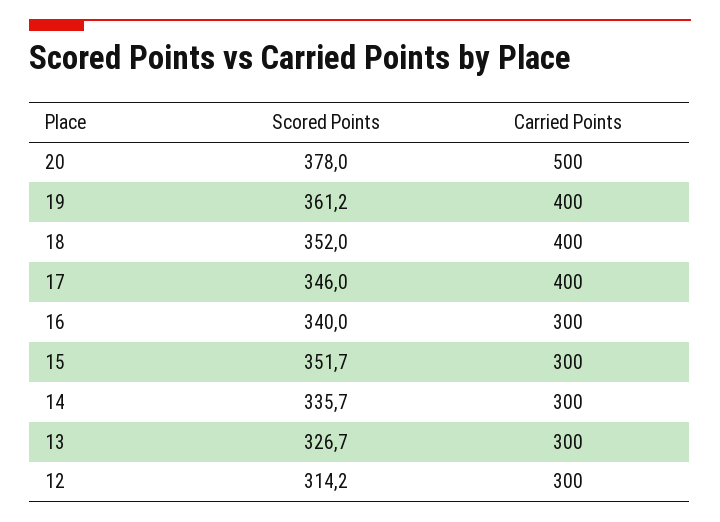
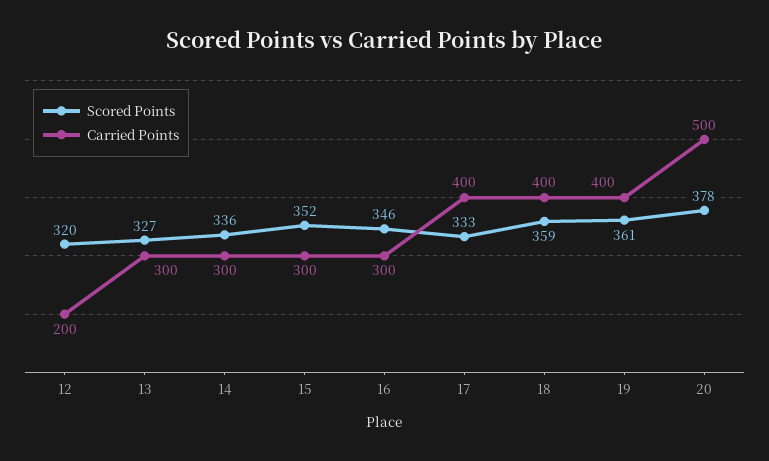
Scored Points, 18: 352 -> 359
Scored Points, 17: 346 -> 333
Scored Points, 16: 340 -> 346
Scored Points, 12: 314.2 -> 320
Carried Points, 12: 300 -> 200

